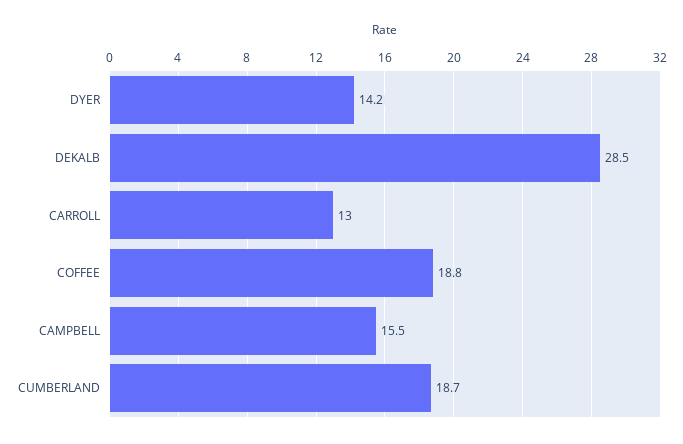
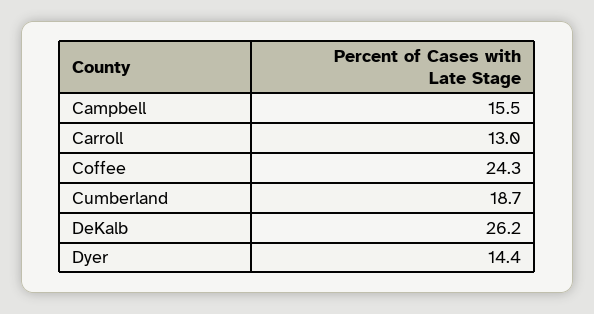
DYER: 14.2 -> 14.4
DEKALB: 28.5 -> 26.2
COFFEE: 18.8 -> 24.3

